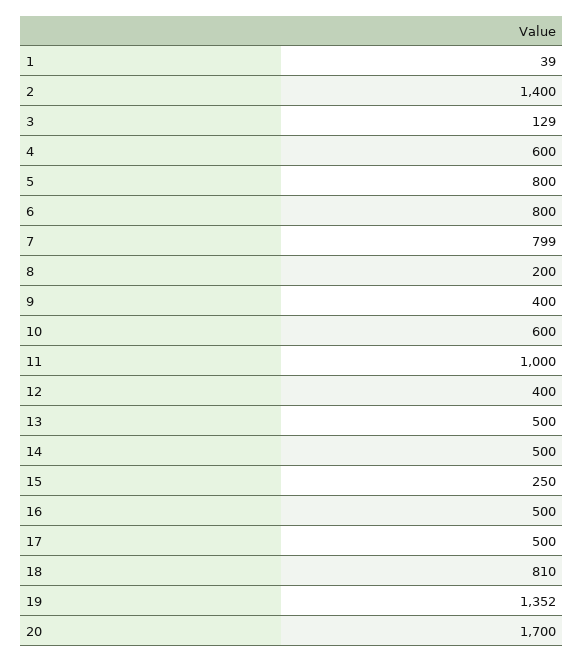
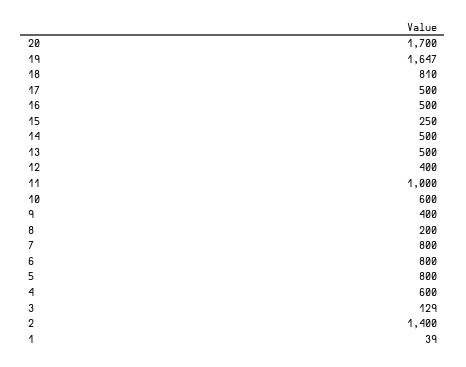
7: 799 -> 800
19: 1352 -> 1647

